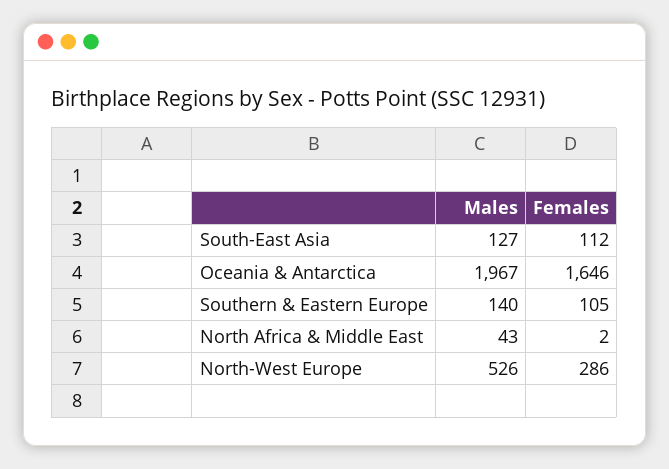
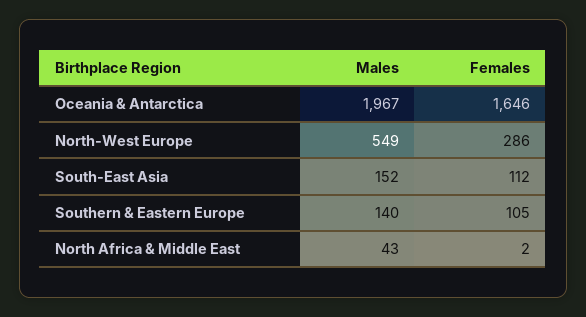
Males, South-East Asia: 127 -> 152
Males, North-West Europe: 526 -> 549

